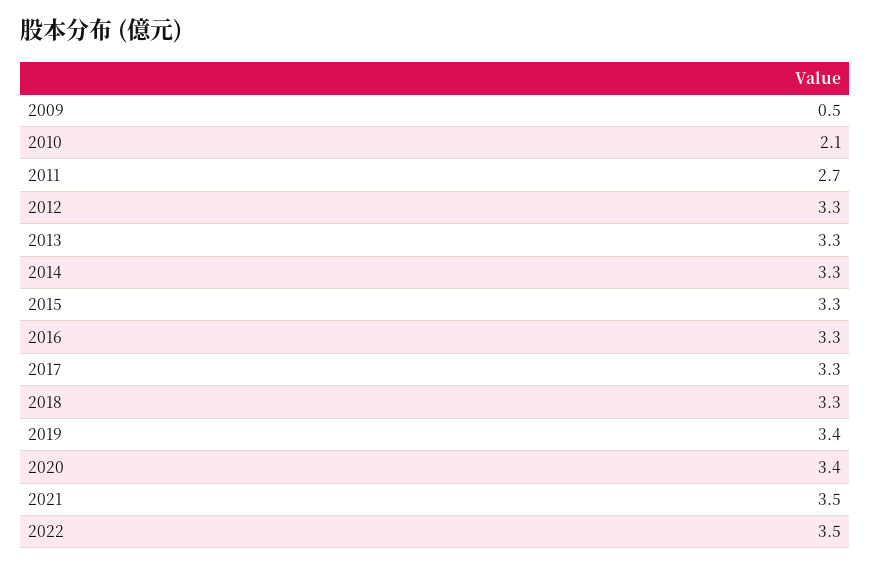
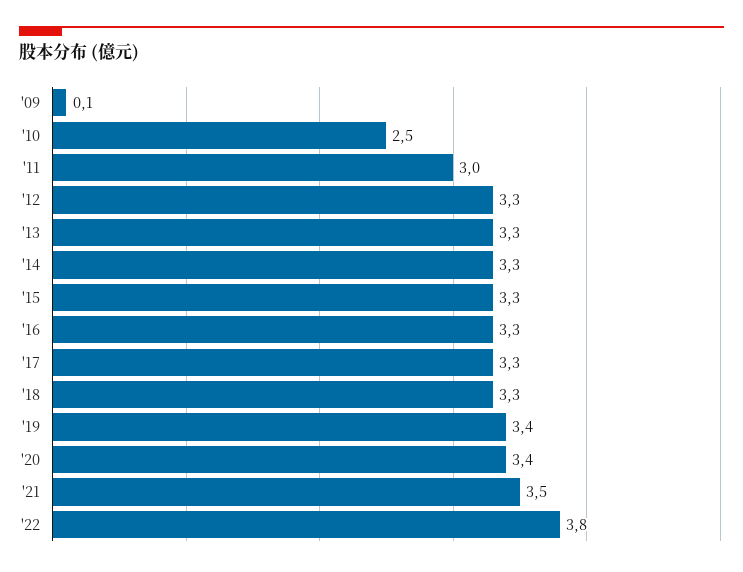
2009: 0.5 -> 0.1
2010: 2.1 -> 2.5
2011: 2.7 -> 3
2022: 3.5 -> 3.8

